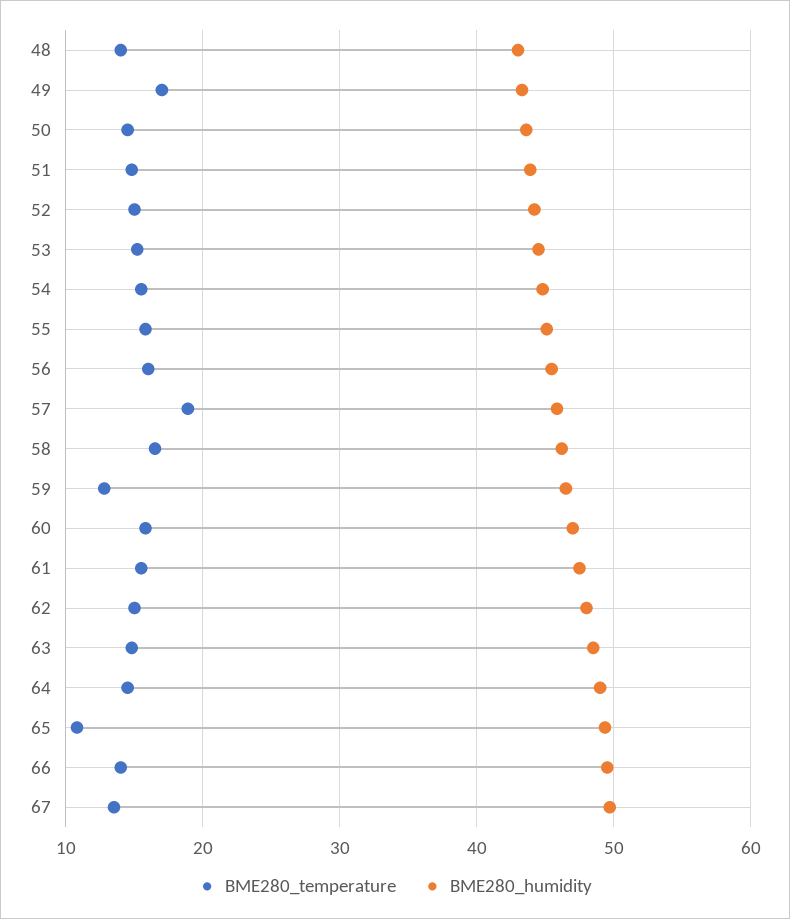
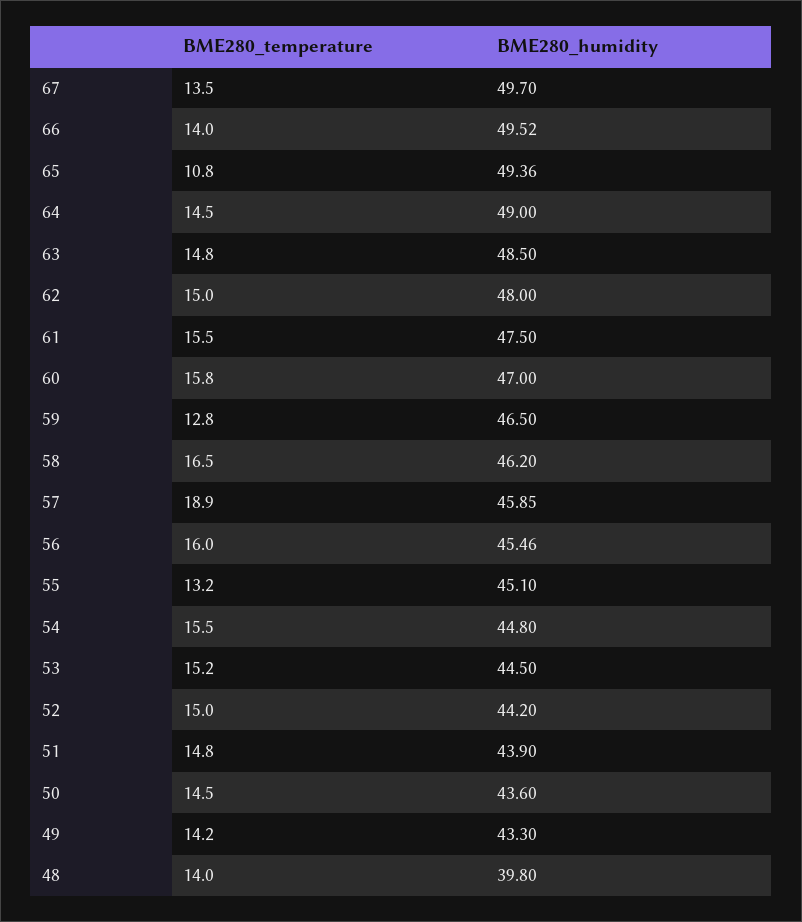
BME280_humidity, 48: 43 -> 39.8
BME280_temperature, 49: 17 -> 14.2
BME280_temperature, 55: 16 -> 13.2

